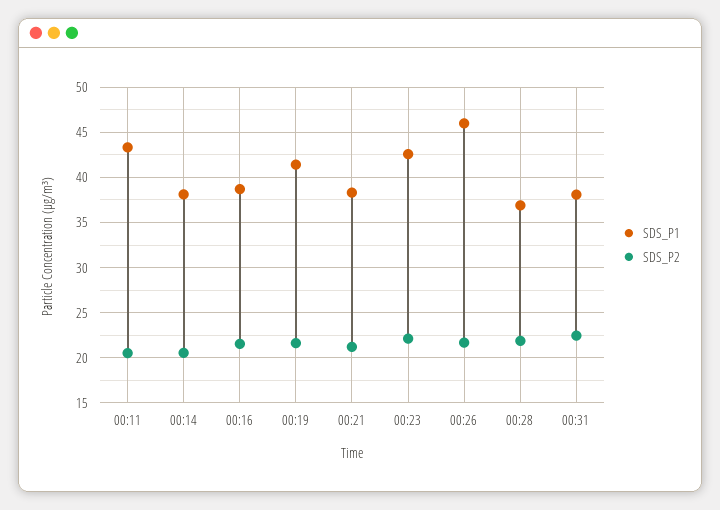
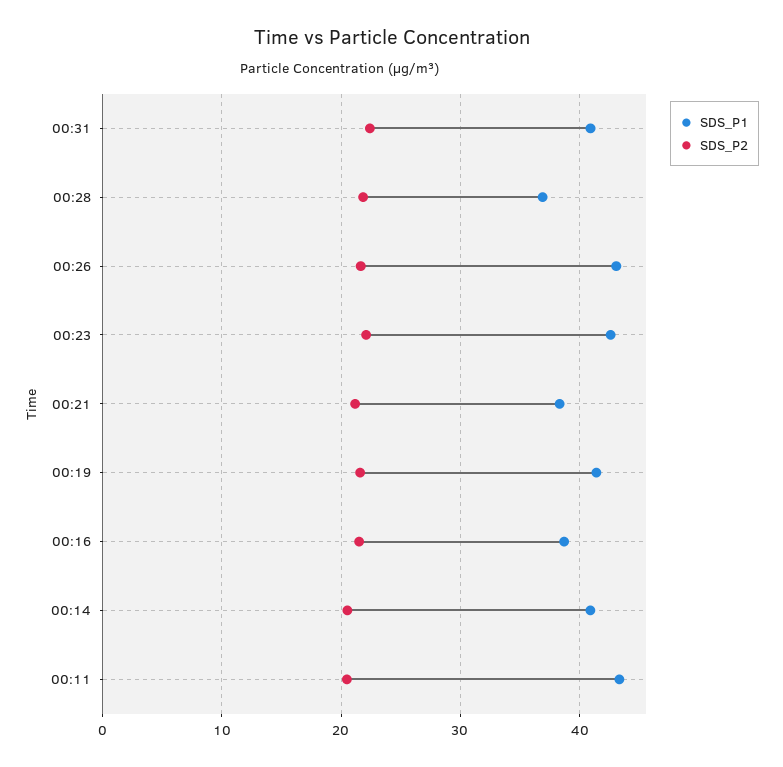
SDS_P1, 00:14: 38 -> 41
SDS_P1, 00:26: 46 -> 43
SDS_P1, 00:31: 38 -> 41

